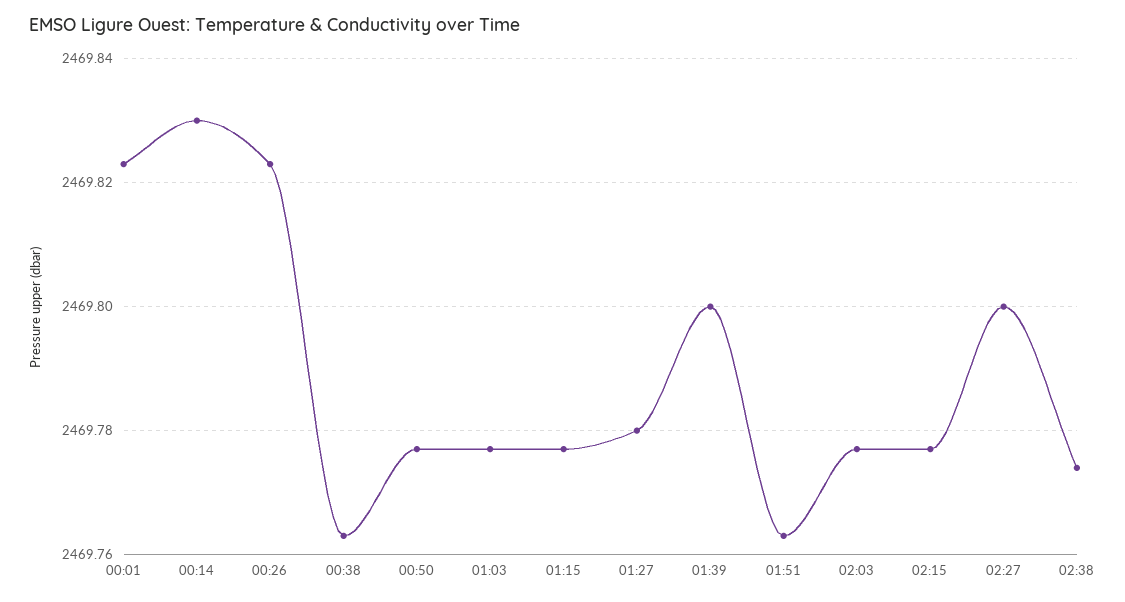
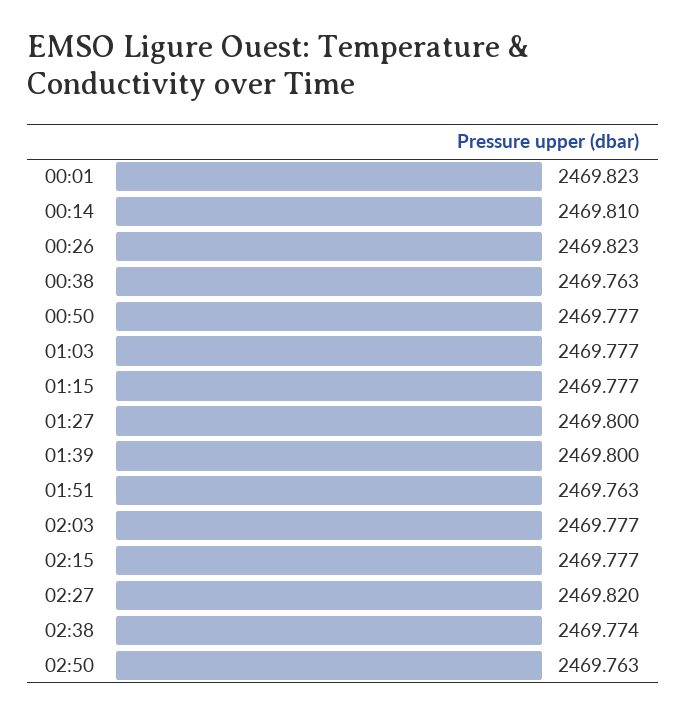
00:14: 2469.83 -> 2469.81
01:27: 2469.78 -> 2469.8
02:27: 2469.8 -> 2469.82
02:50: none -> 2469.763

